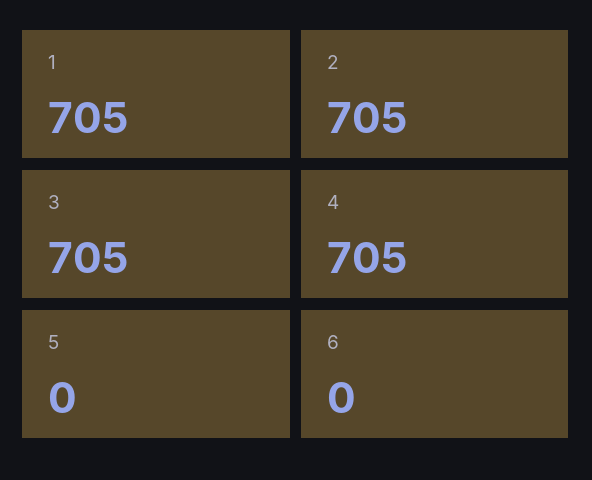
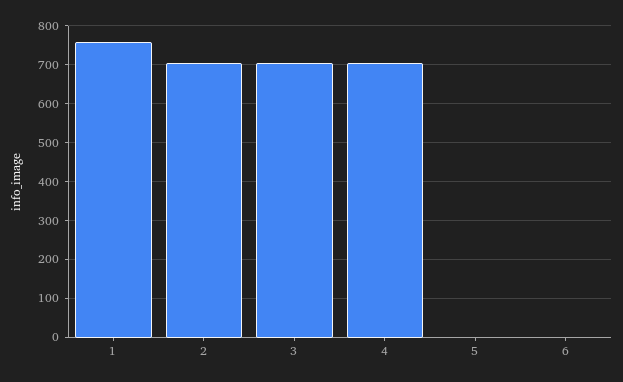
1: 705 -> 760

